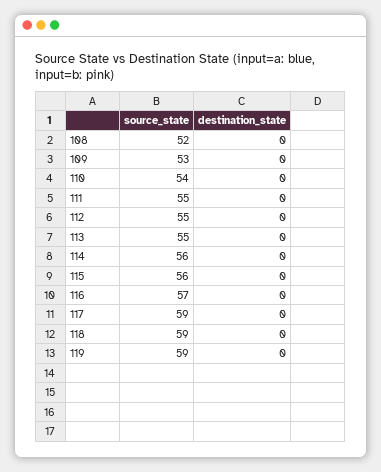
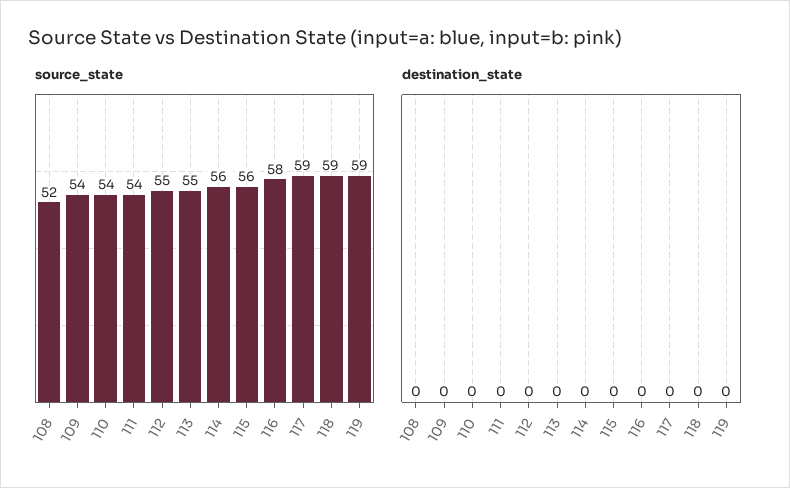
source_state, 109: 53 -> 54
source_state, 111: 55 -> 54
source_state, 116: 57 -> 58

